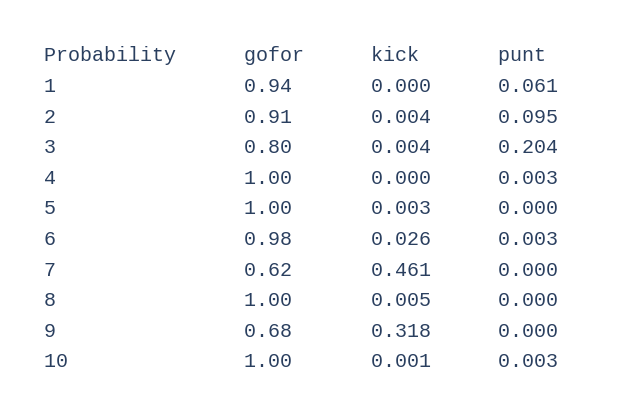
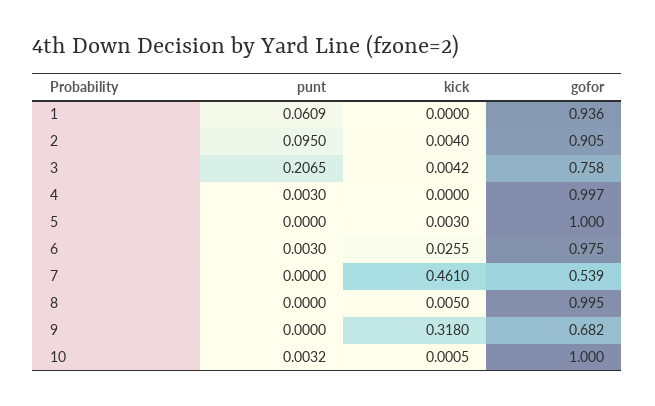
gofor, 3: 0.8 -> 0.758
punt, 3: 0.204 -> 0.2065
gofor, 7: 0.62 -> 0.539

